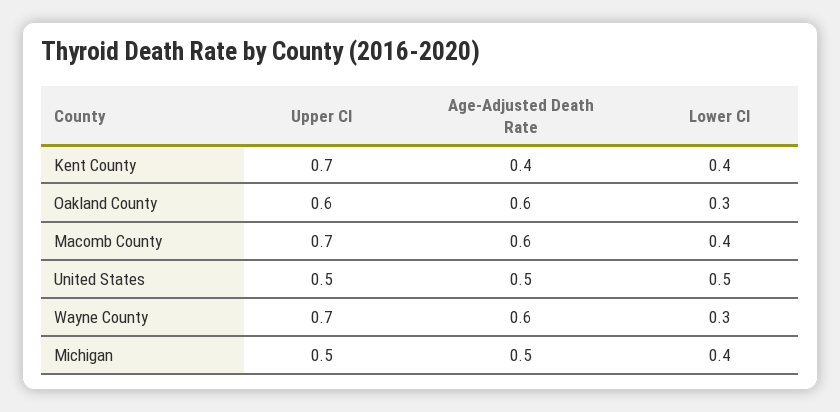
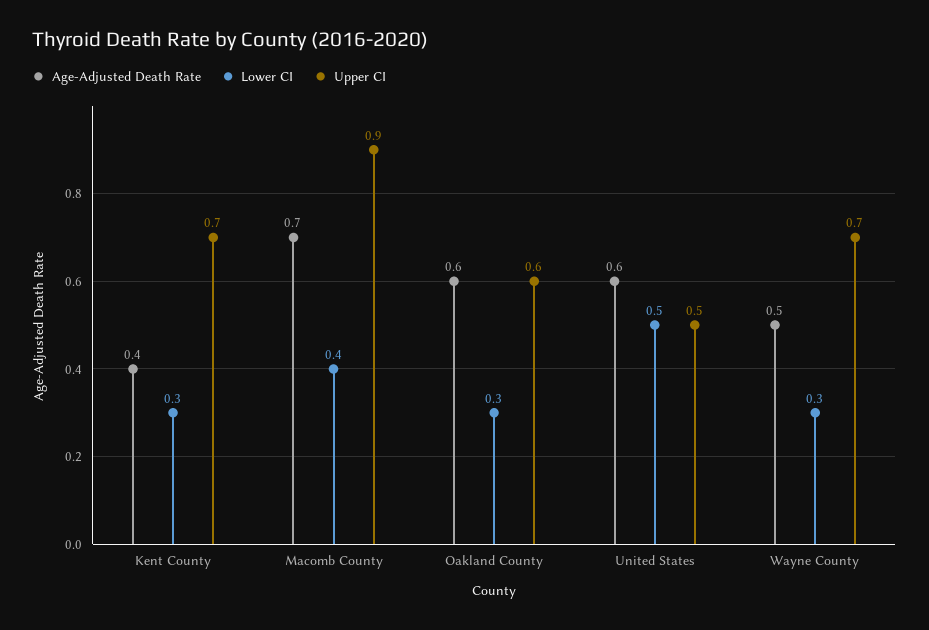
Lower CI, Kent County: 0.4 -> 0.3
Upper CI, Macomb County: 0.7 -> 0.9
Age-Adjusted Death Rate, Macomb County: 0.6 -> 0.7
Age-Adjusted Death Rate, United States: 0.5 -> 0.6
Age-Adjusted Death Rate, Wayne County: 0.6 -> 0.5
Upper CI, Michigan: 0.5 -> none
Age-Adjusted Death Rate, Michigan: 0.5 -> none
Lower CI, Michigan: 0.4 -> none

